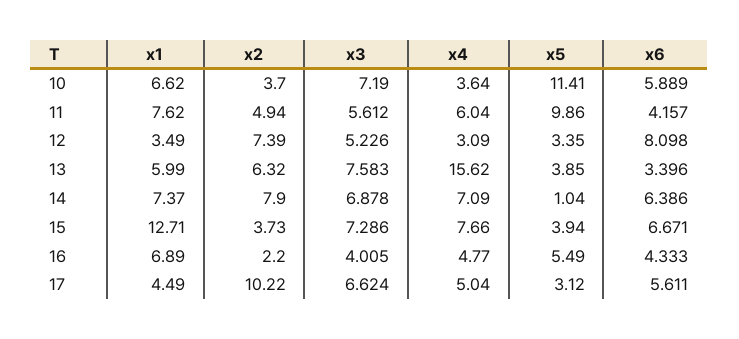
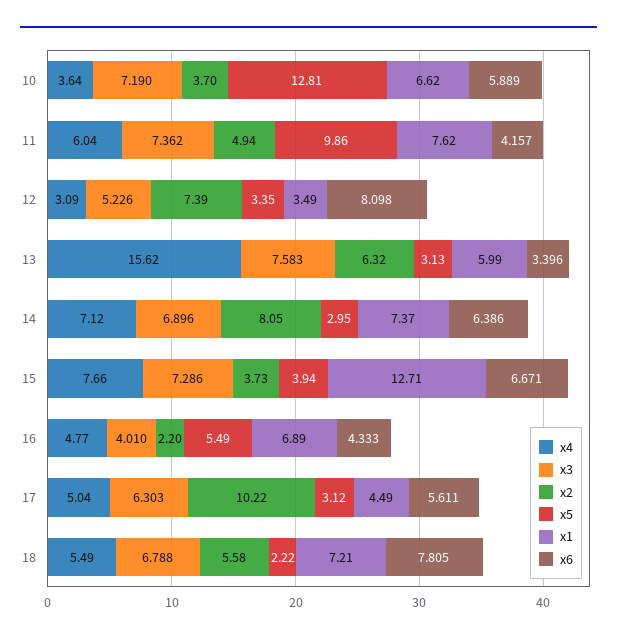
x5, 10: 11.41 -> 12.81
x3, 11: 5.612 -> 7.362
x5, 13: 3.85 -> 3.13
x2, 14: 7.9 -> 8.05
x3, 14: 6.878 -> 6.896
x4, 14: 7.09 -> 7.12
x5, 14: 1.04 -> 2.95
x3, 16: 4.005 -> 4.01
x3, 17: 6.624 -> 6.303
x4, 18: none -> 5.49
x3, 18: none -> 6.788
x2, 18: none -> 5.58
x5, 18: none -> 2.22
x1, 18: none -> 7.21
x6, 18: none -> 7.805

